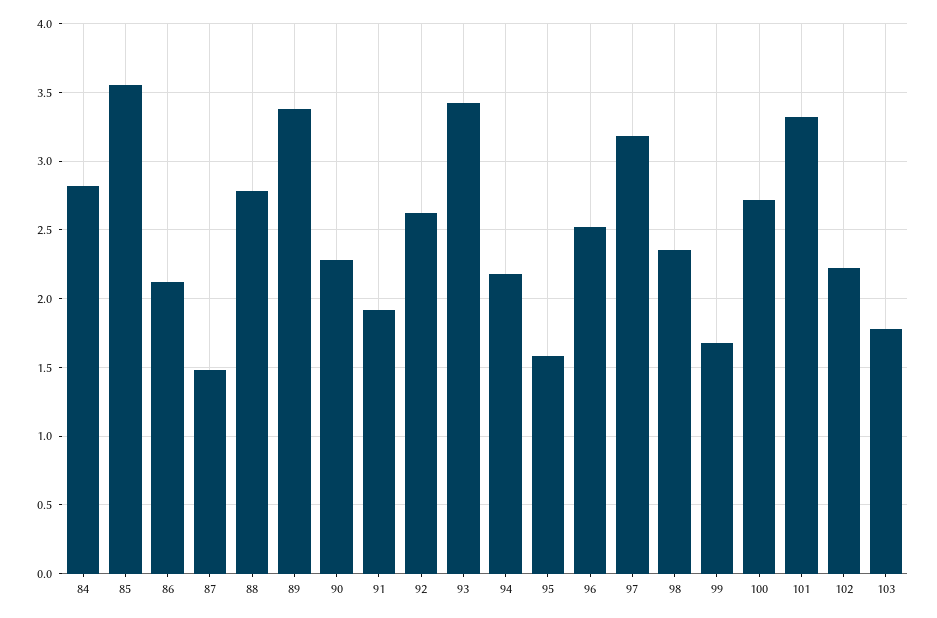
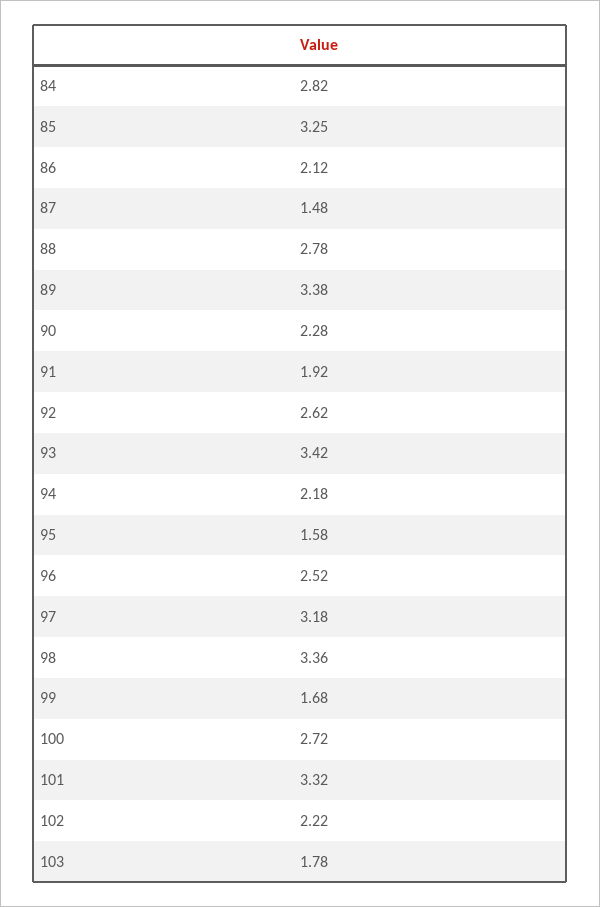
85: 3.55 -> 3.25
98: 2.35 -> 3.36

